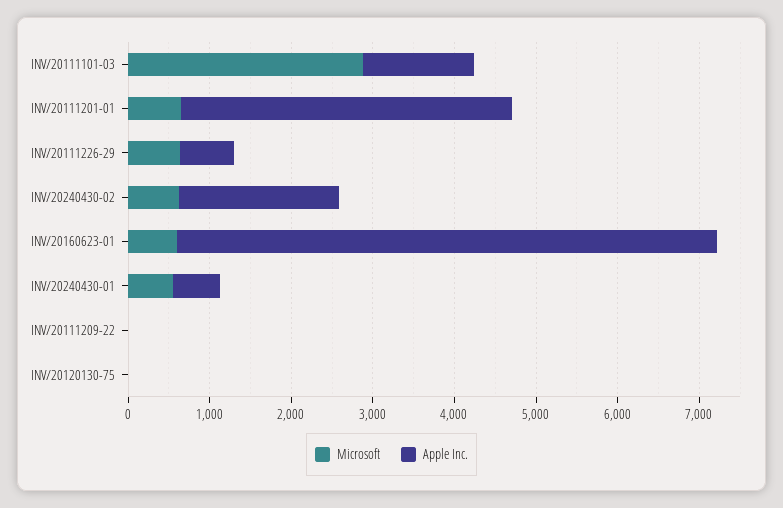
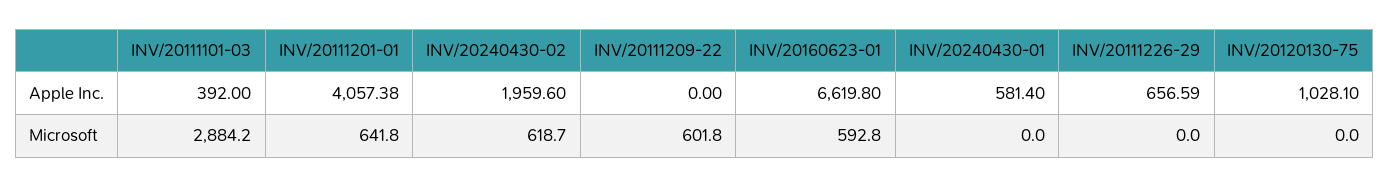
Apple Inc., INV/20111101-03: 1400 -> 392
Microsoft, INV/20111226-29: 600 -> 0
Microsoft, INV/20240430-01: 600 -> 0
Microsoft, INV/20111209-22: 0 -> 601.8
Apple Inc., INV/20120130-75: 0 -> 1028.1

